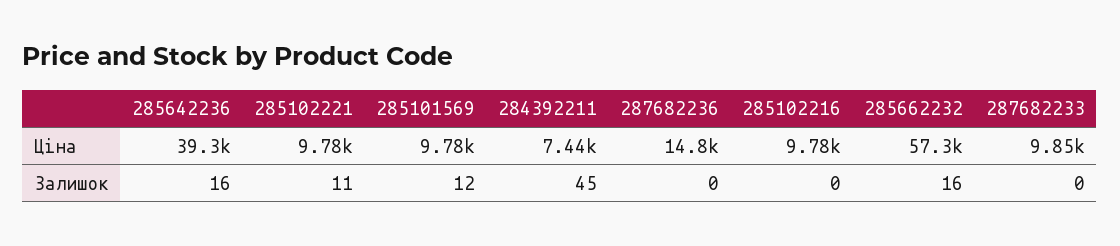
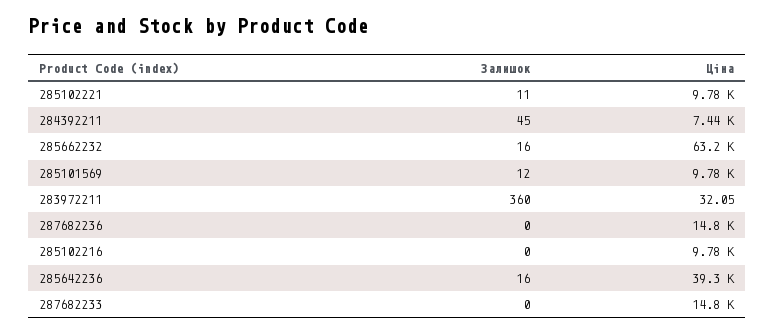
285662232, Ціна: 57300 -> 63200
287682233, Ціна: 9850 -> 14800
283972211, Залишок: none -> 360
283972211, Ціна: none -> 32.05

